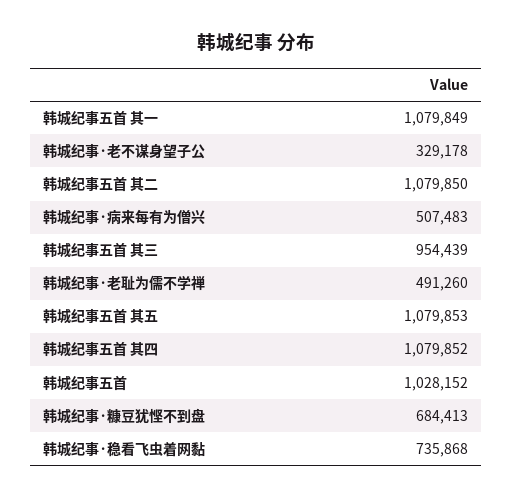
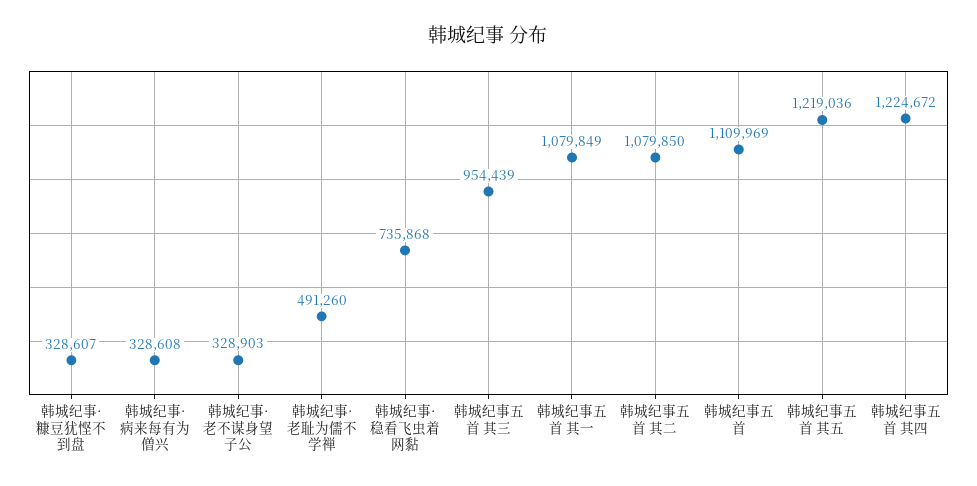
韩城纪事·老不谋身望子公: 329178 -> 328903
韩城纪事·病来每有为僧兴: 507483 -> 328608
韩城纪事五首 其五: 1079853 -> 1219036
韩城纪事五首 其四: 1079852 -> 1224672
韩城纪事五首: 1028152 -> 1109969
韩城纪事·糠豆犹悭不到盘: 684413 -> 328607

